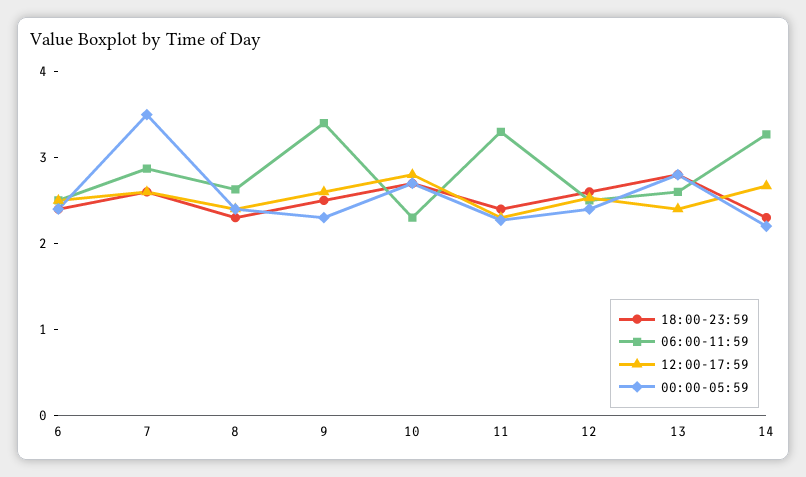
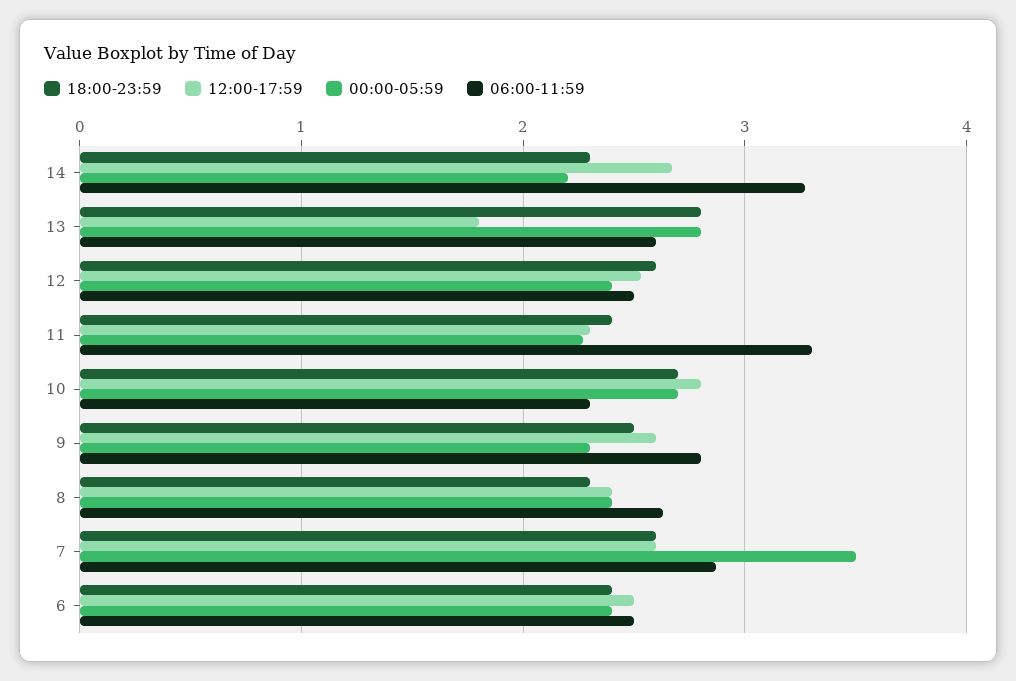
06:00-11:59, 9: 3.4 -> 2.8
12:00-17:59, 13: 2.4 -> 1.8

